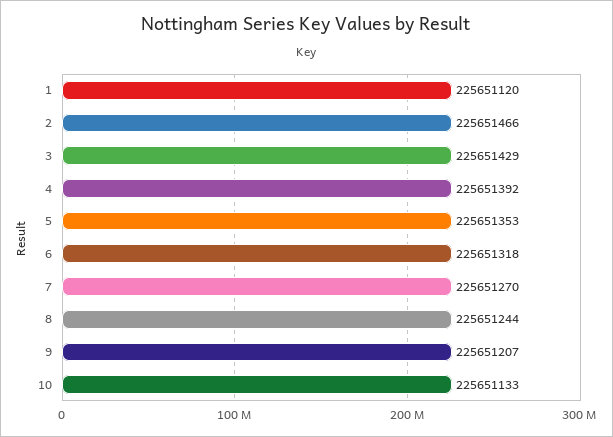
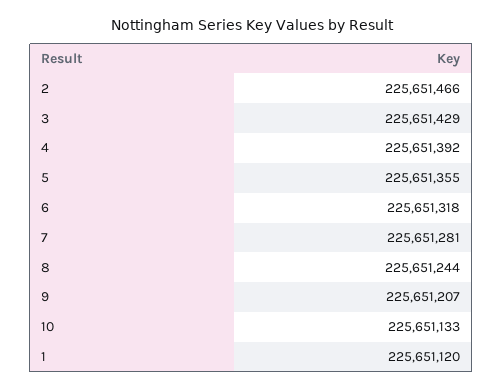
5: 225651353 -> 225651355
7: 225651270 -> 225651281

